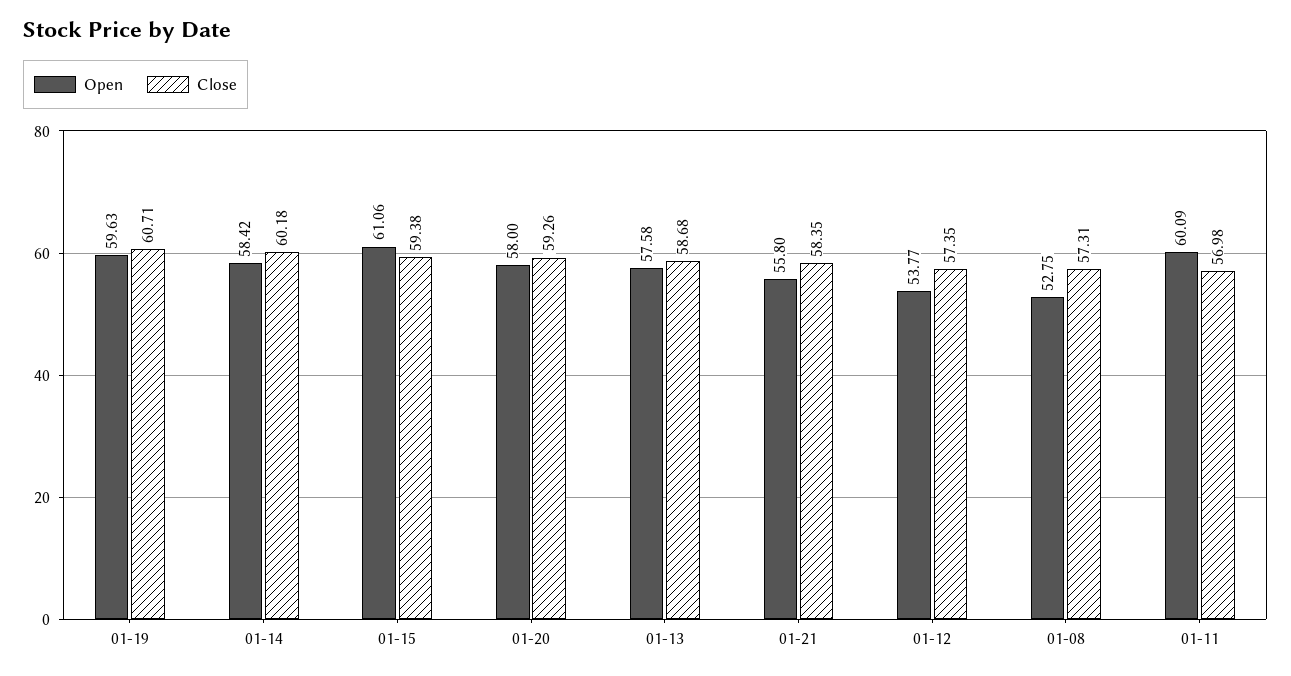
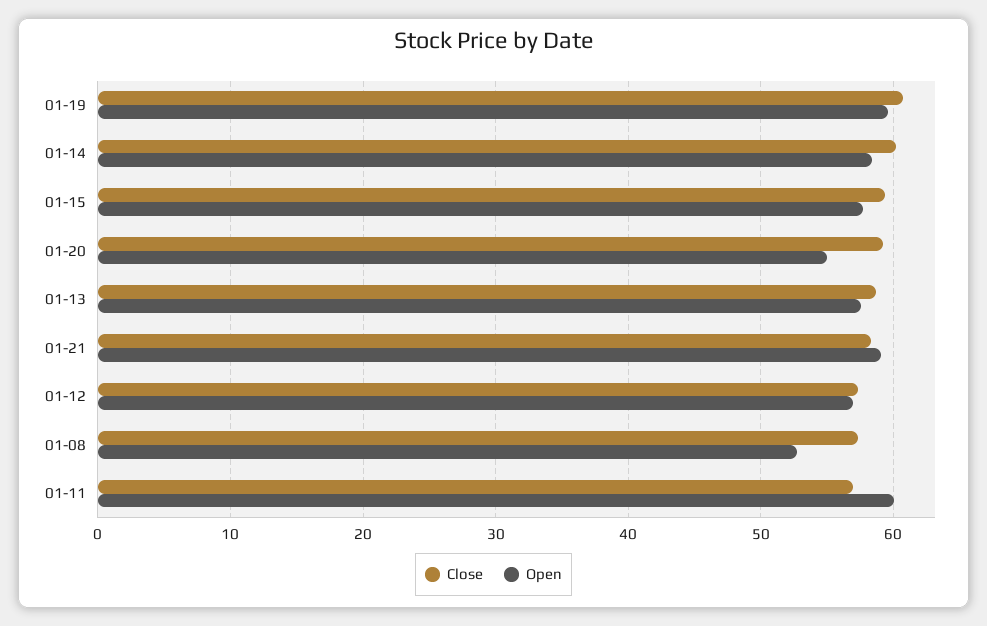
Open, 01-15: 61.06 -> 58
Open, 01-20: 58 -> 55
Open, 01-21: 55.8 -> 59
Open, 01-12: 53.77 -> 57

